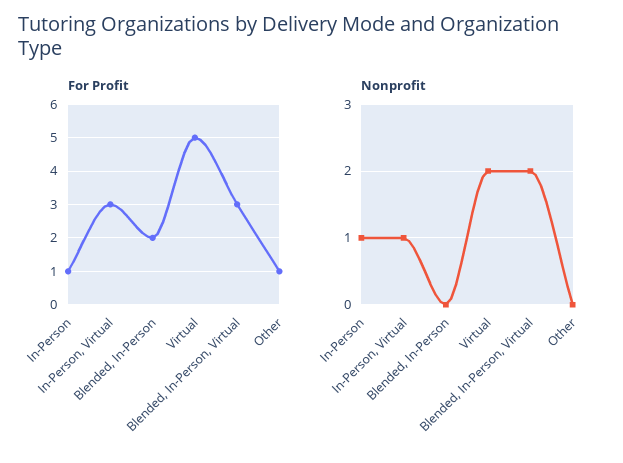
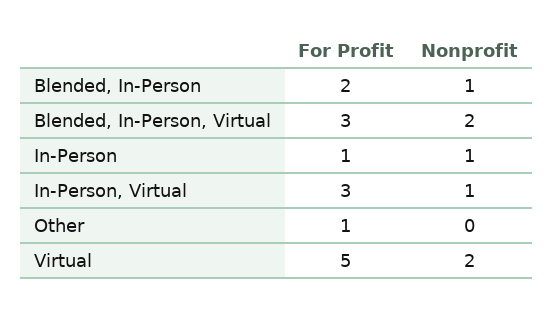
Nonprofit, Blended, In-Person: 0 -> 1

